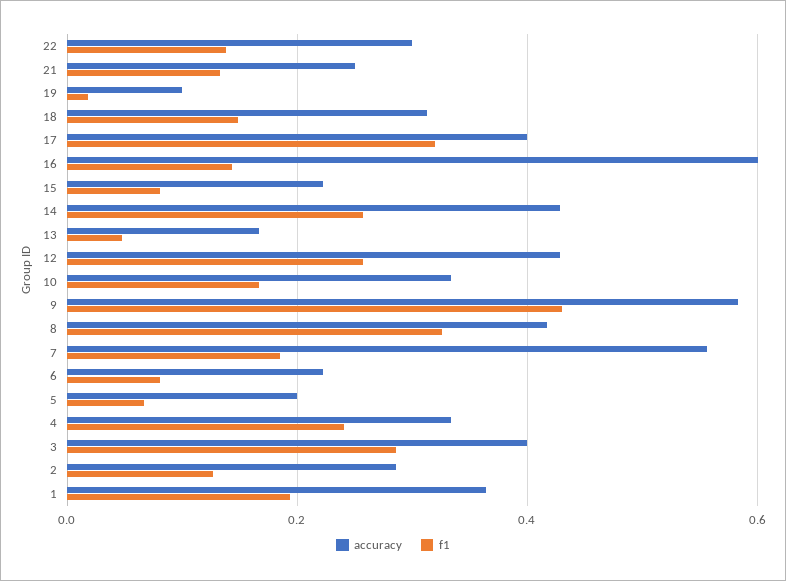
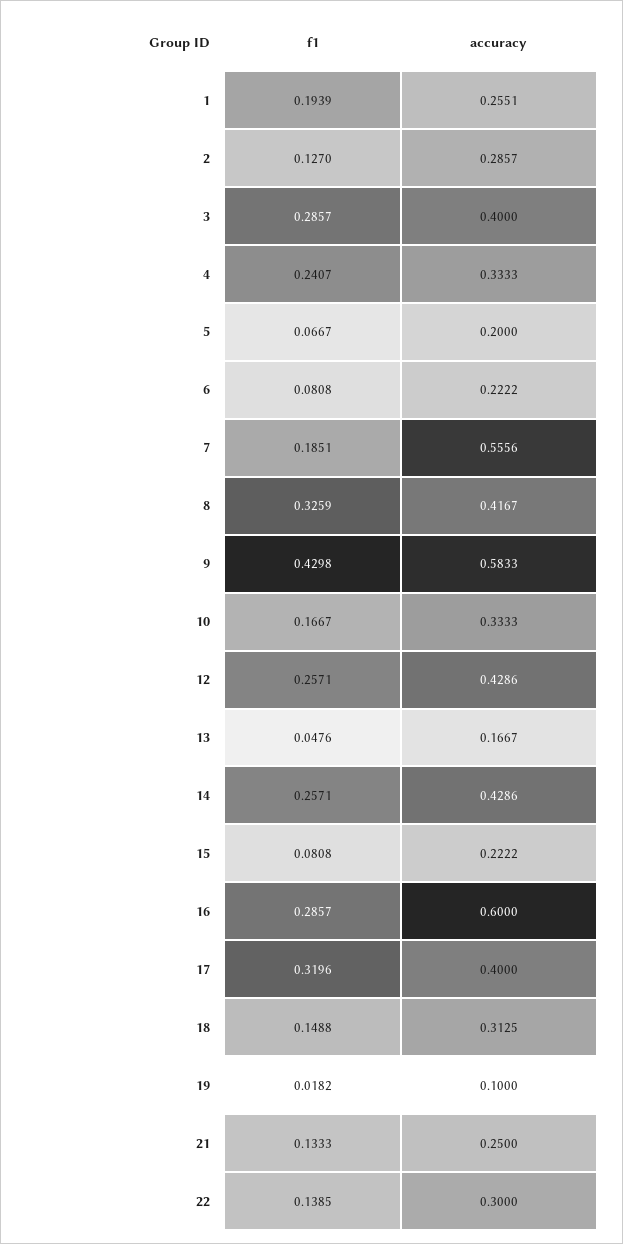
f1, 16: 0.14 -> 0.2857
accuracy, 1: 0.36 -> 0.2551

